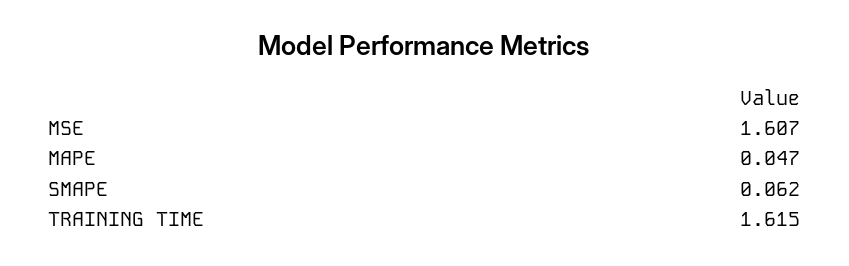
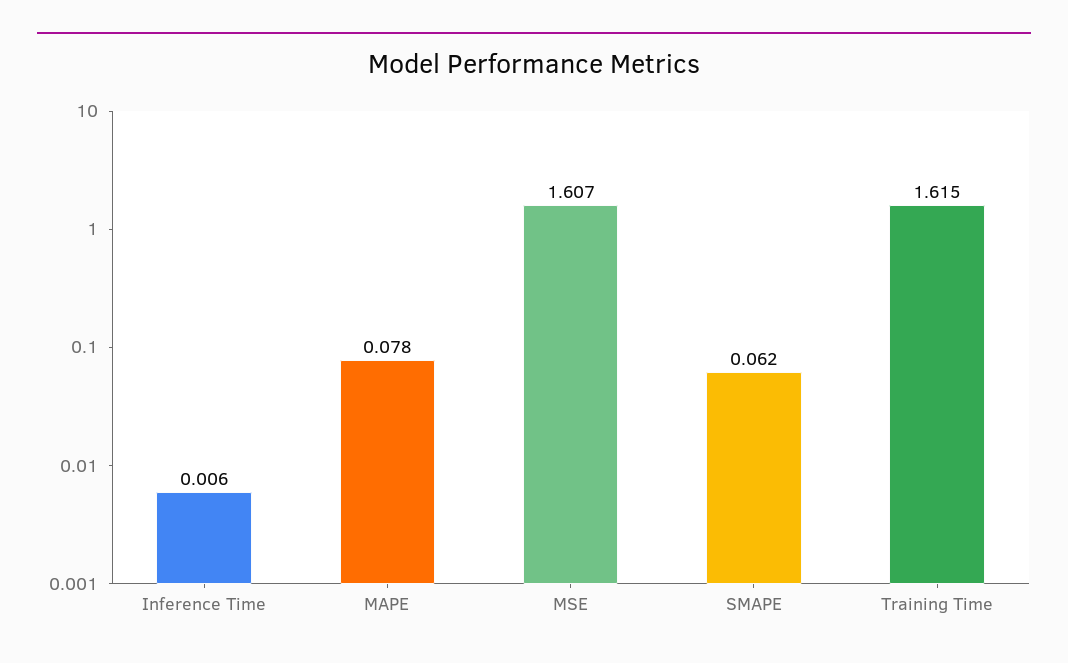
MAPE: 0.047 -> 0.078
Inference Time: none -> 0.006

